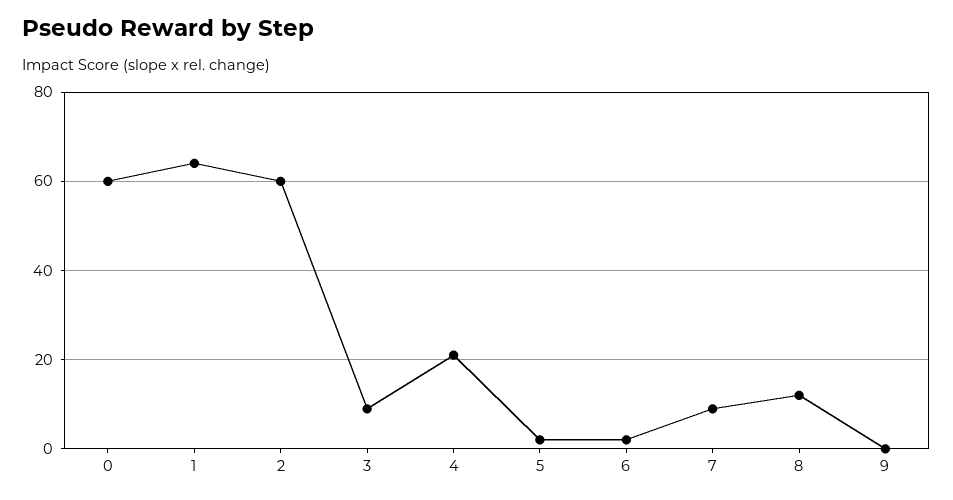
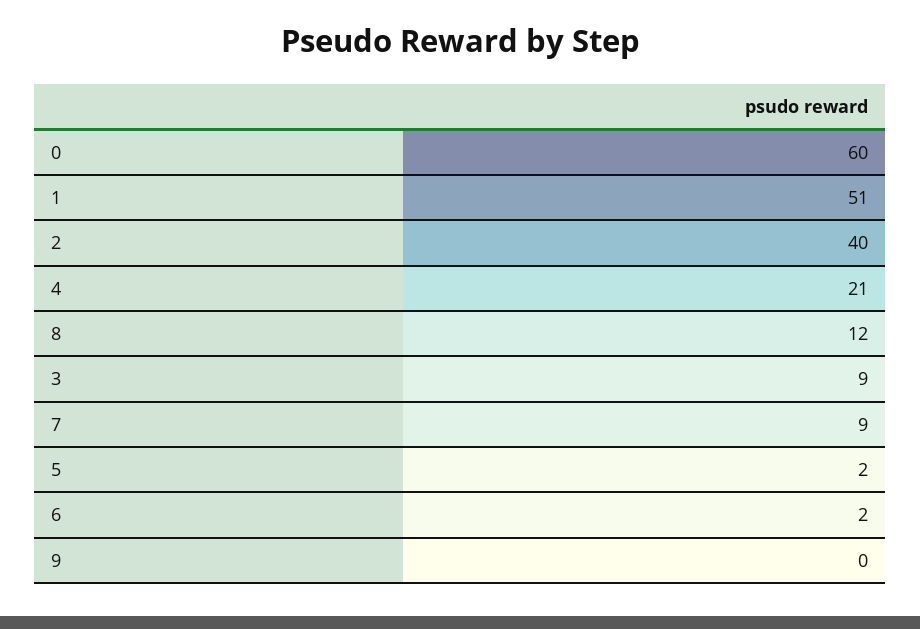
1: 65 -> 51
2: 60 -> 40

